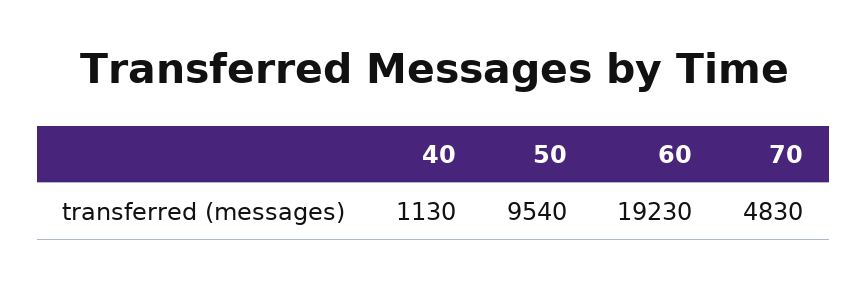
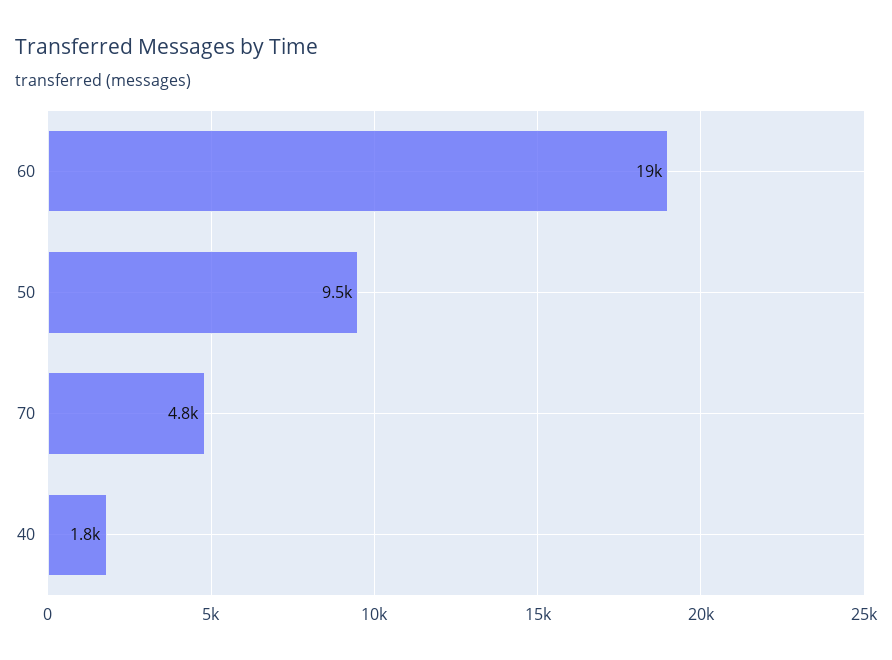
40: 1130 -> 1800

